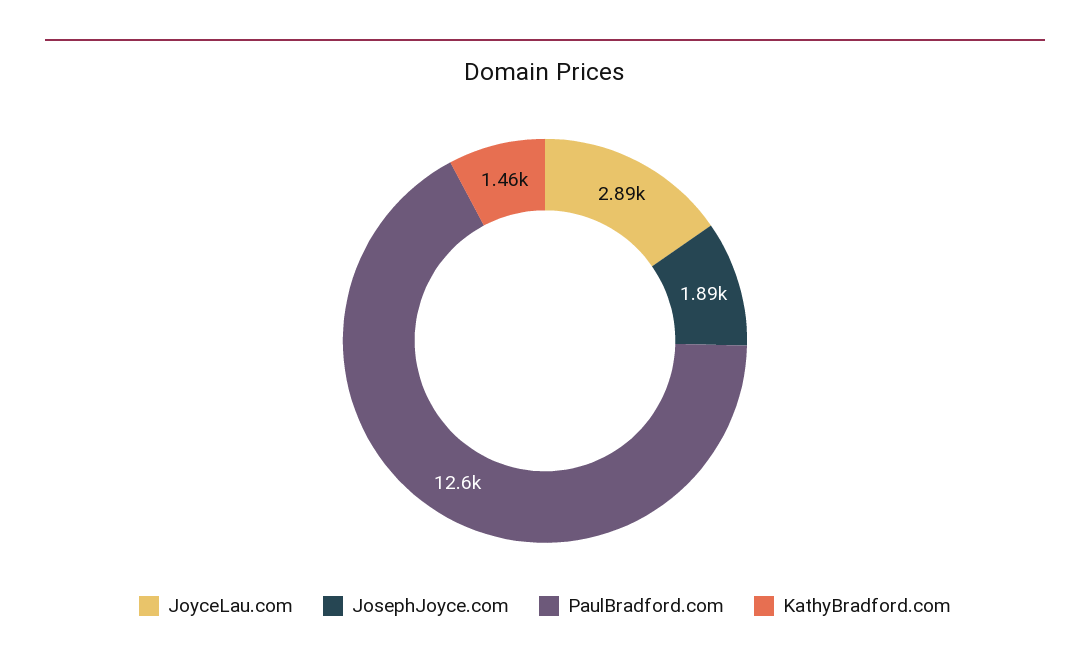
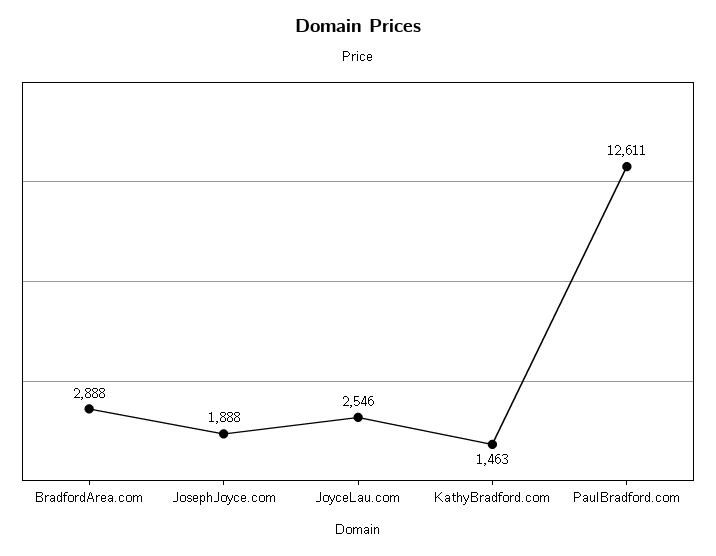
JoyceLau.com: 2890 -> 2546
BradfordArea.com: none -> 2888

